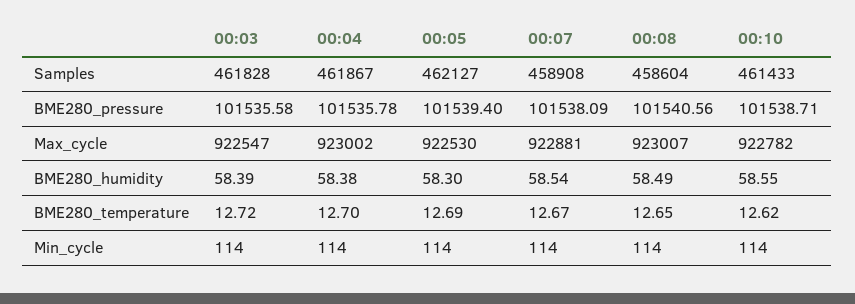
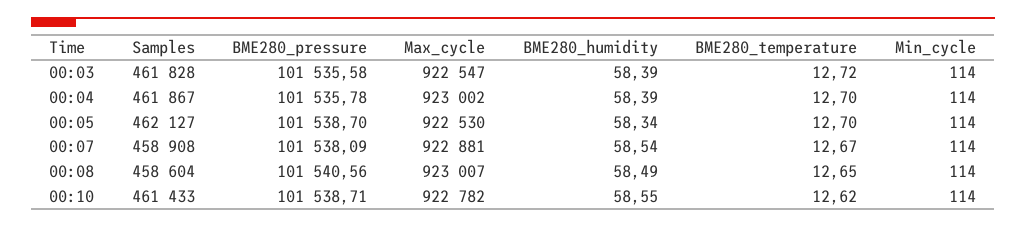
00:05, BME280_pressure: 101539.4 -> 101538.7
00:04, BME280_humidity: 58.38 -> 58.39
00:05, BME280_humidity: 58.3 -> 58.34
00:05, BME280_temperature: 12.69 -> 12.7

